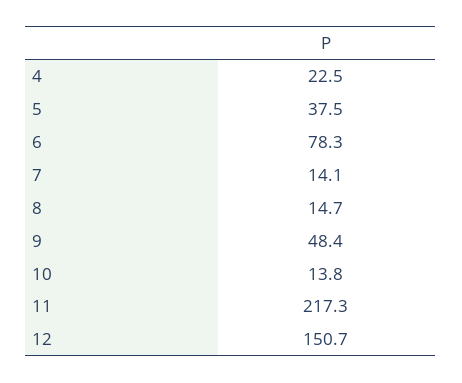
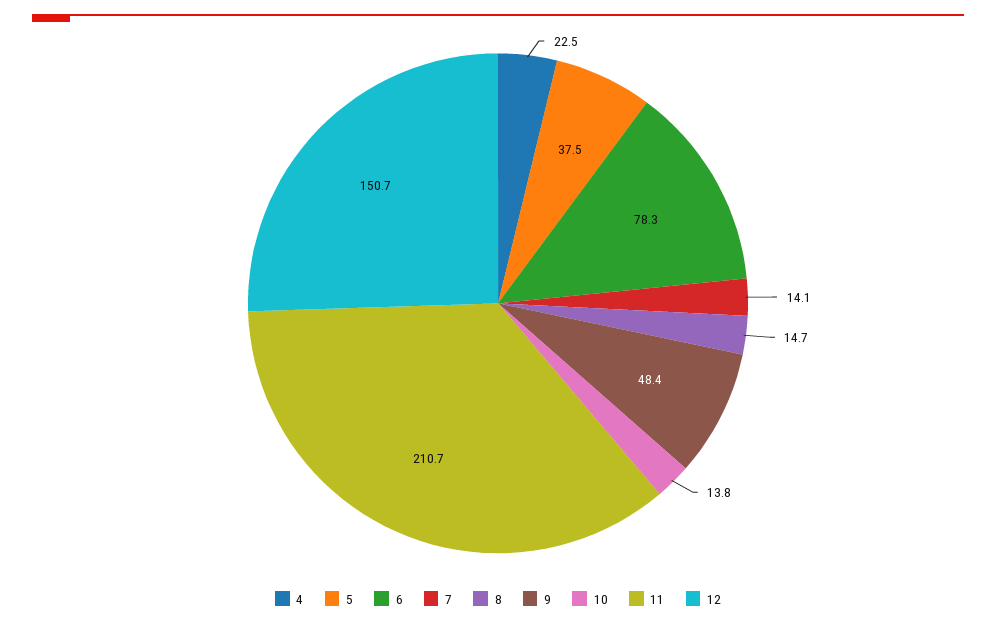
11: 217.3 -> 210.7

